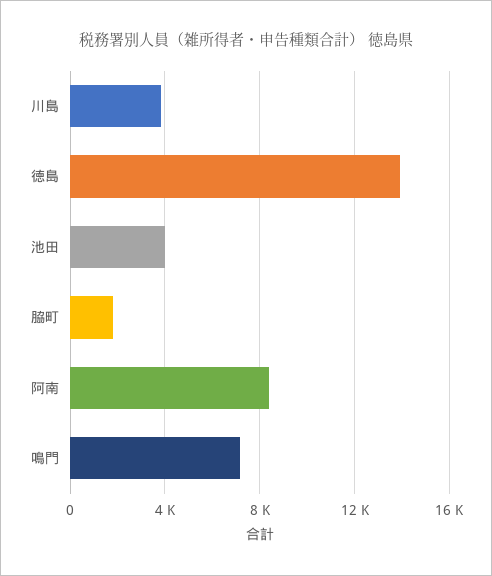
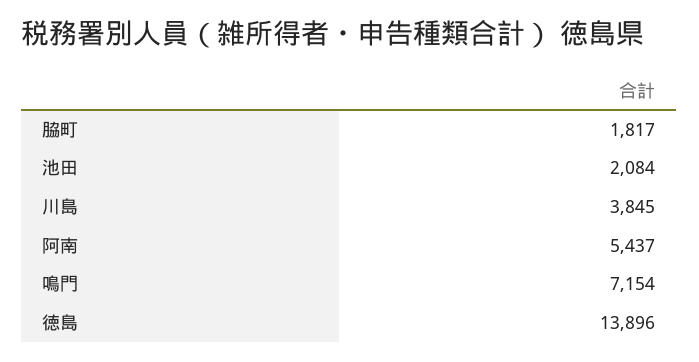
池田: 4000 -> 2084
阿南: 8500 -> 5437

